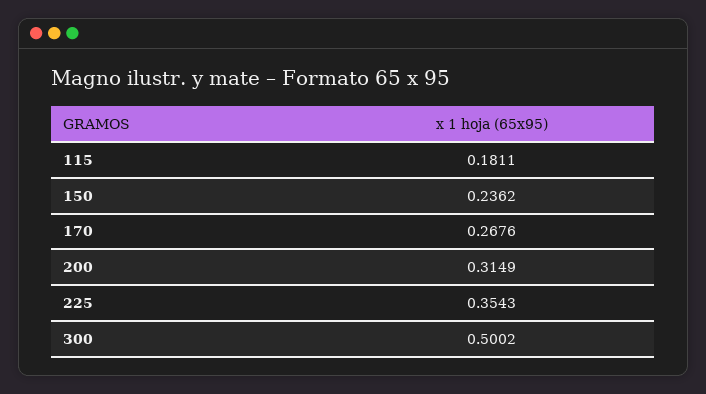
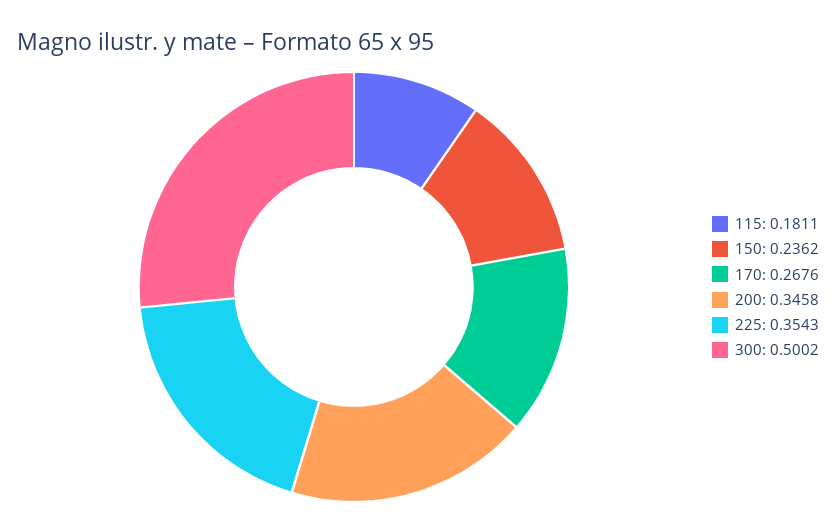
200: 0.3149 -> 0.3458

